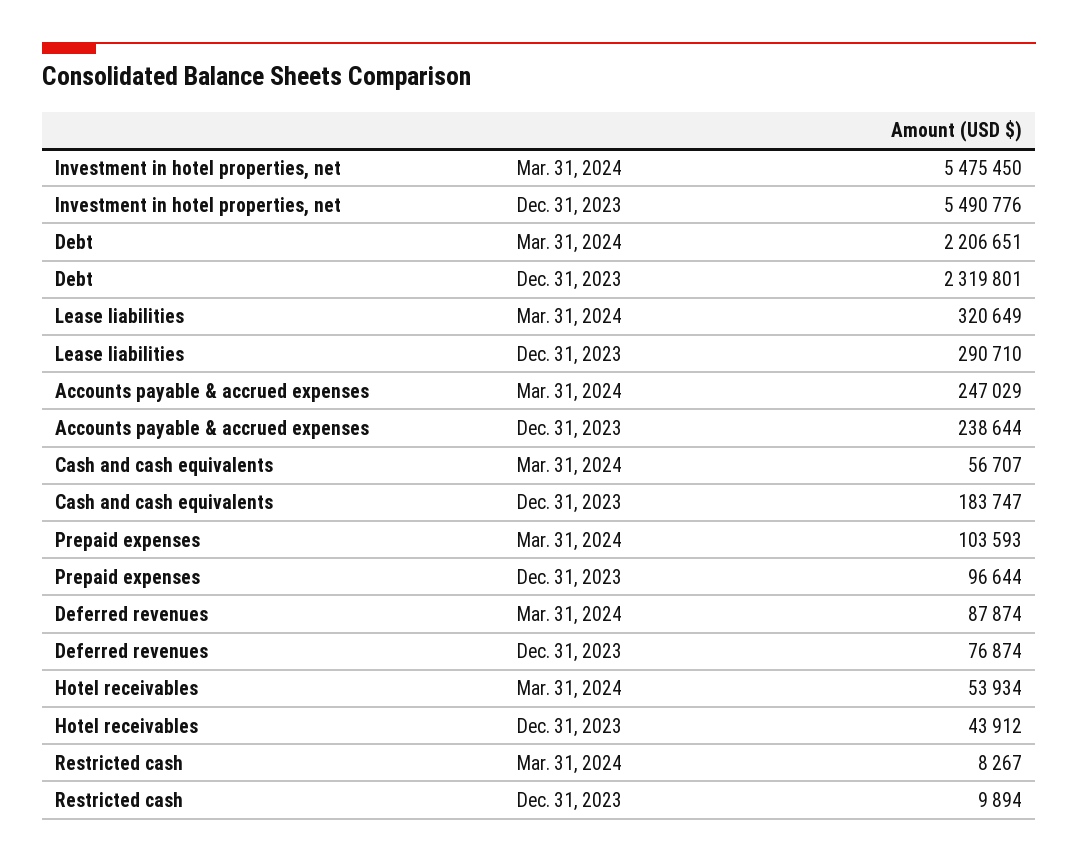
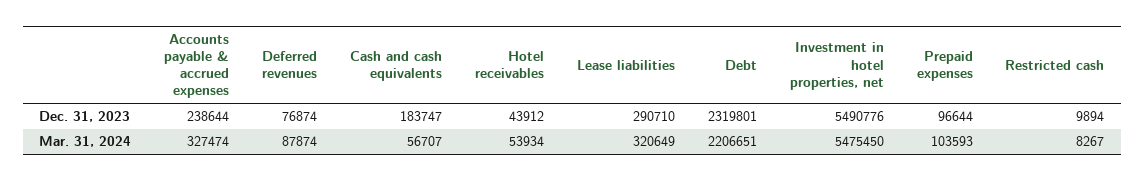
Accounts payable & accrued expenses, Mar. 31, 2024: 247029 -> 327474

